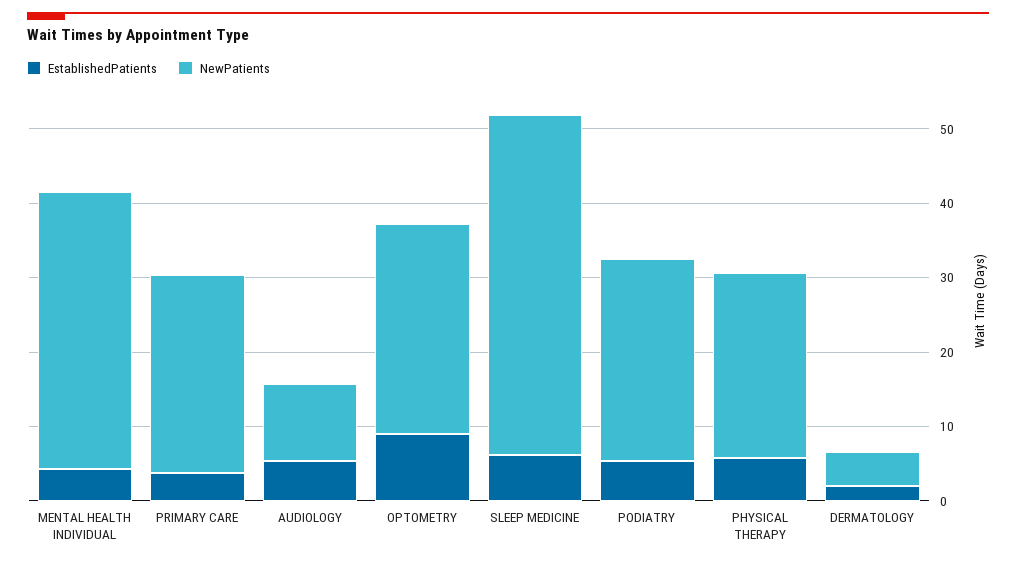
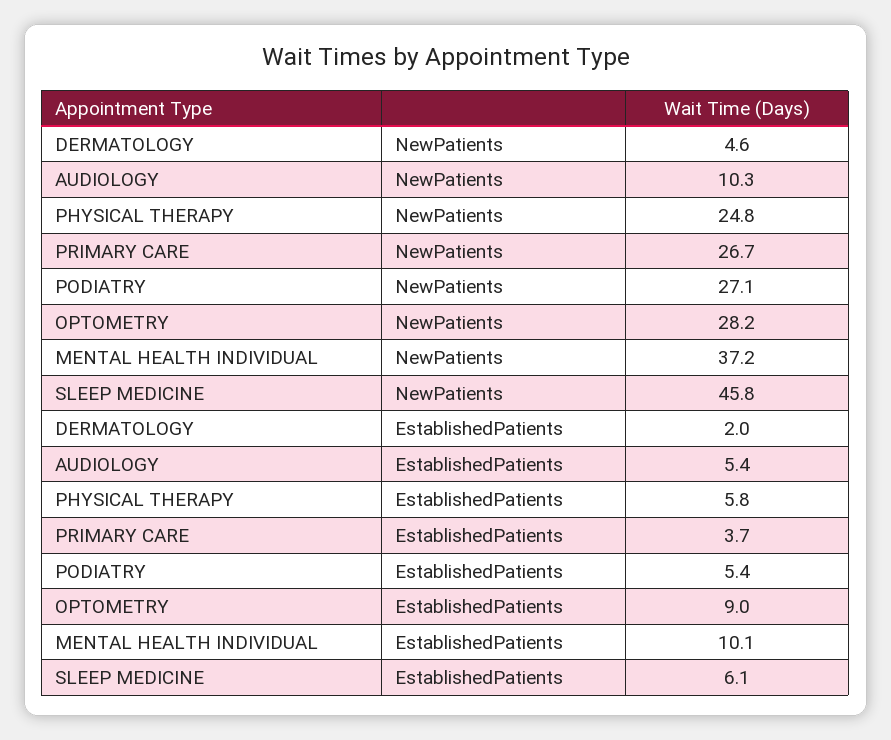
EstablishedPatients, MENTAL HEALTH INDIVIDUAL: 4 -> 10.1

